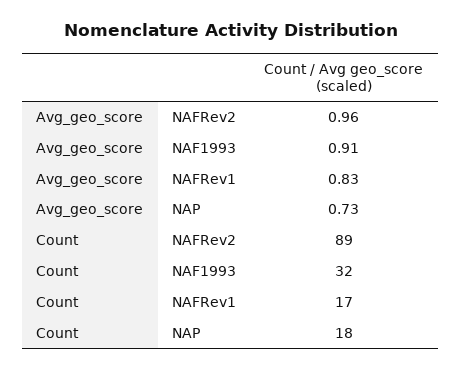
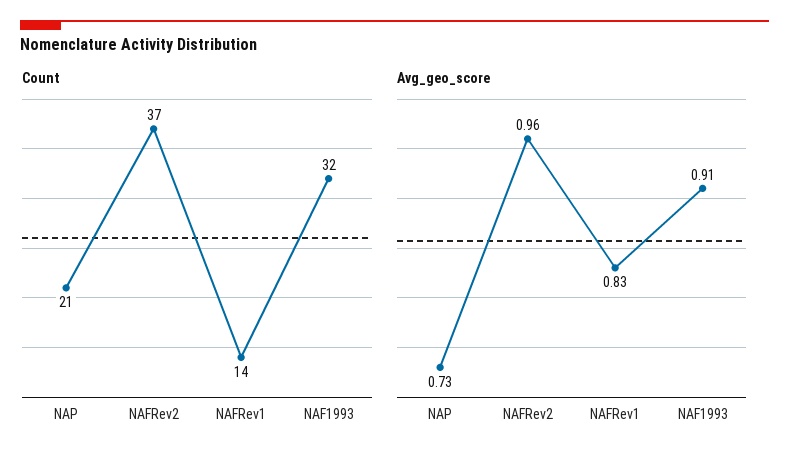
Count, NAFRev2: 89 -> 37
Count, NAFRev1: 17 -> 14
Count, NAP: 18 -> 21

